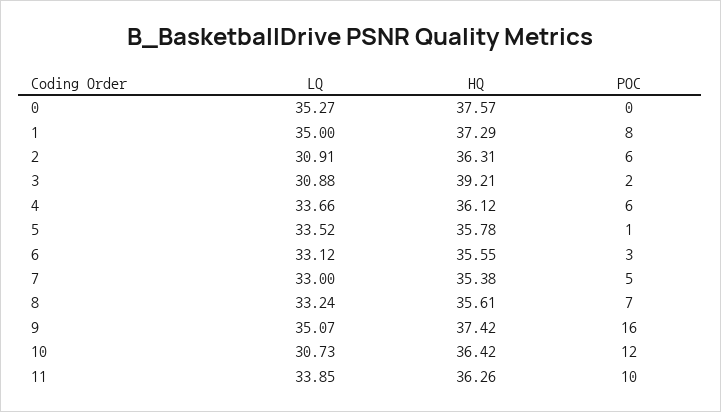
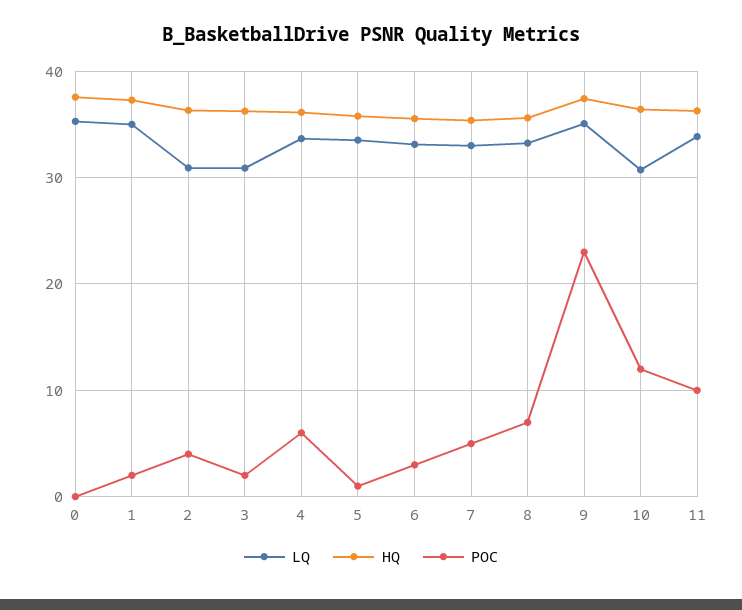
POC, 1: 8 -> 2
POC, 2: 6 -> 4
HQ, 3: 39.21 -> 36
POC, 9: 16 -> 23

